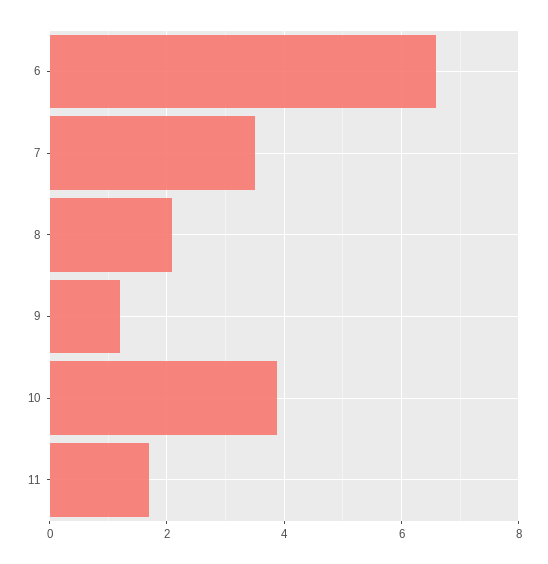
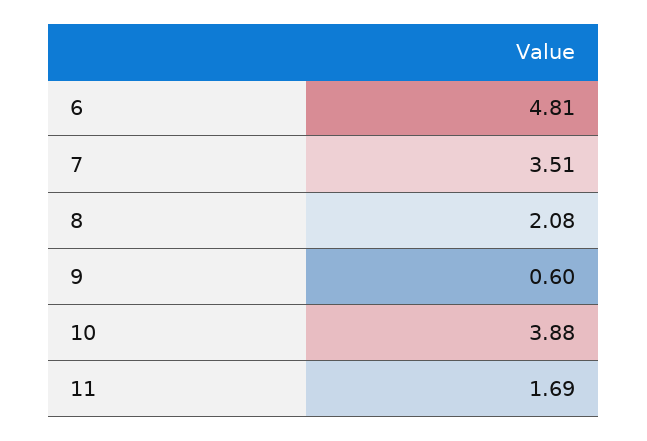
6: 6.6 -> 4.81
9: 1.2 -> 0.6

